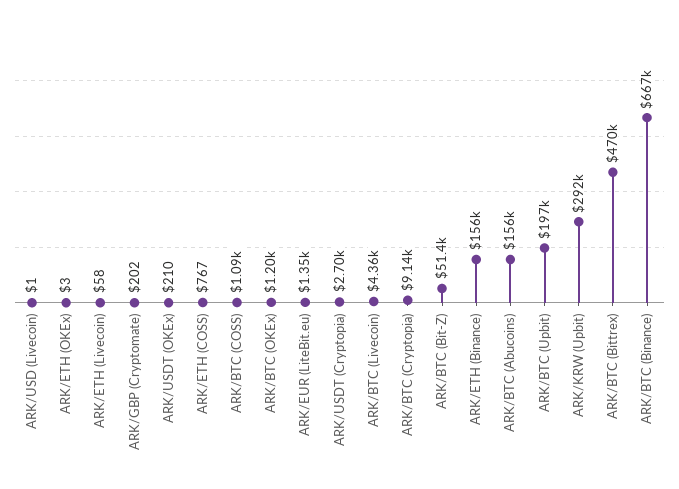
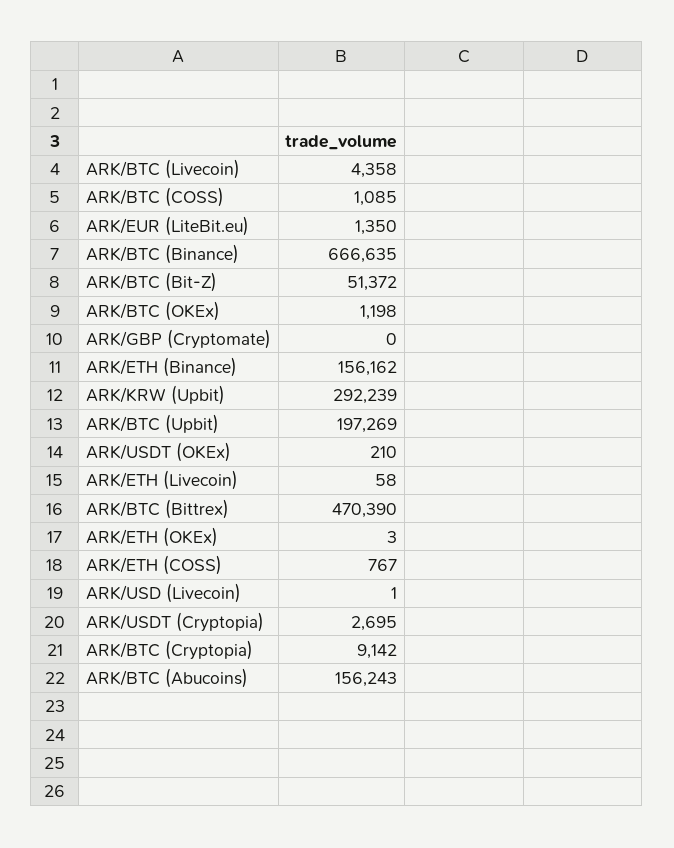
ARK/GBP (Cryptomate): 202 -> 0

